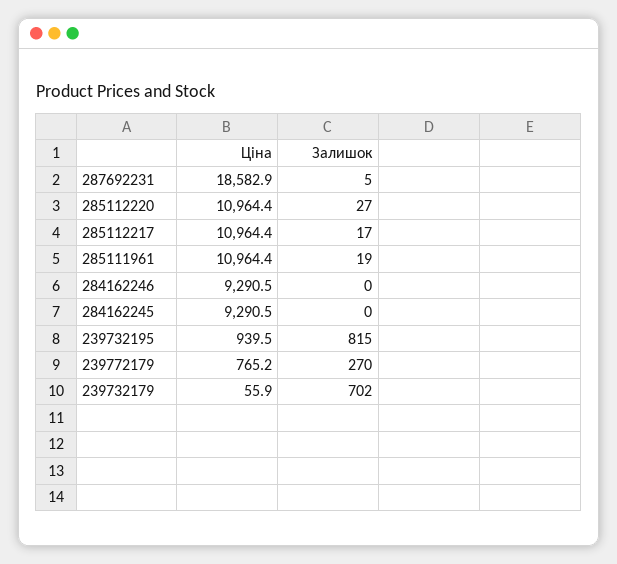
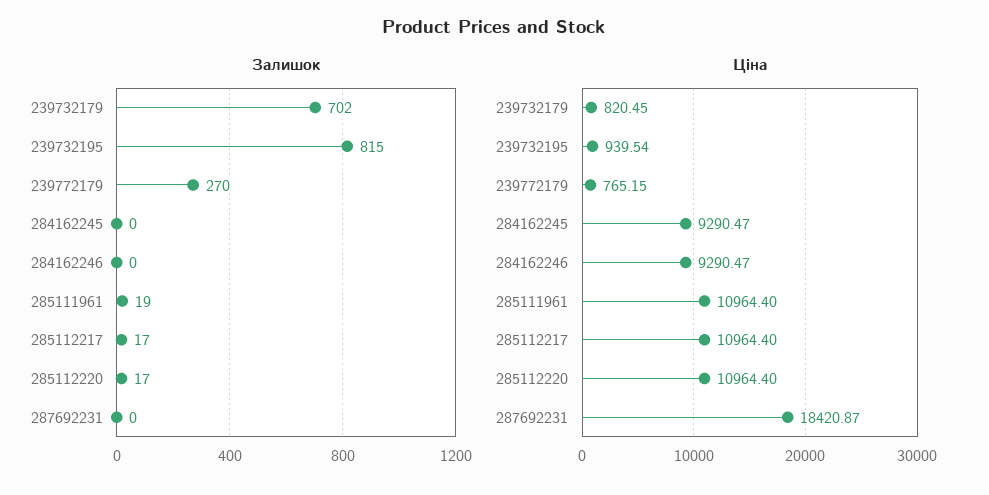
Ціна, 287692231: 18582.9 -> 18420.87
Залишок, 287692231: 5 -> 0
Залишок, 285112220: 27 -> 17
Ціна, 239732179: 55.9 -> 820.45

